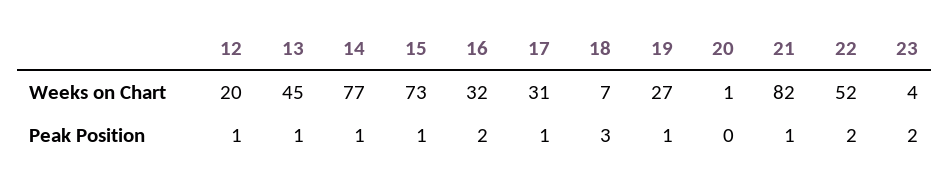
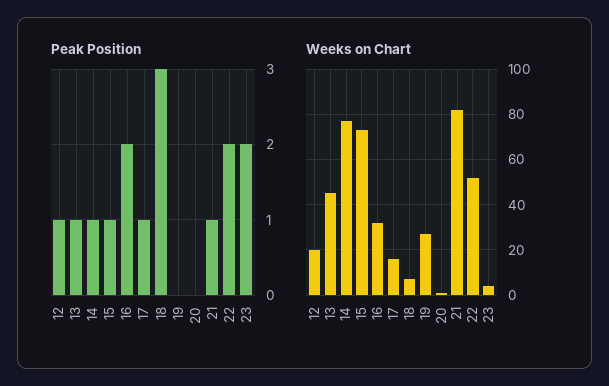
Weeks on Chart, 17: 31 -> 15
Peak Position, 19: 1 -> 0

